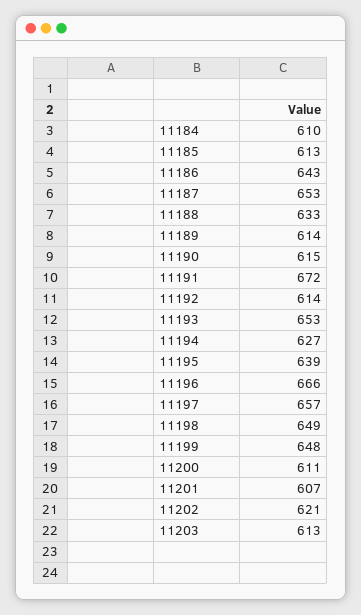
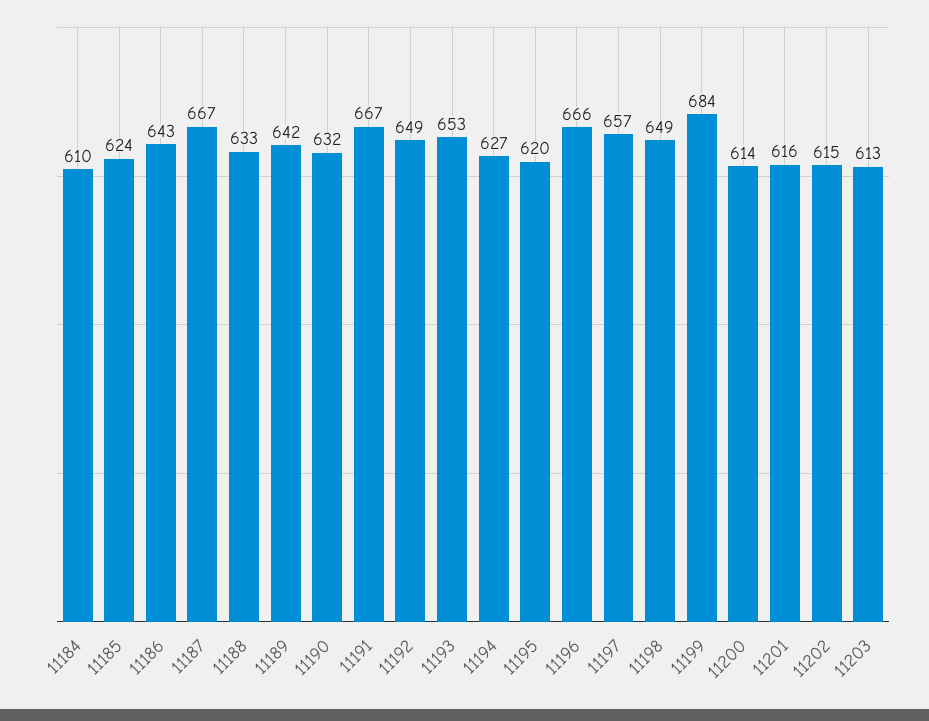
11185: 613 -> 624
11187: 653 -> 667
11189: 614 -> 642
11190: 615 -> 632
11191: 672 -> 667
11192: 614 -> 649
11195: 639 -> 620
11199: 648 -> 684
11200: 611 -> 614
11201: 607 -> 616
11202: 621 -> 615

